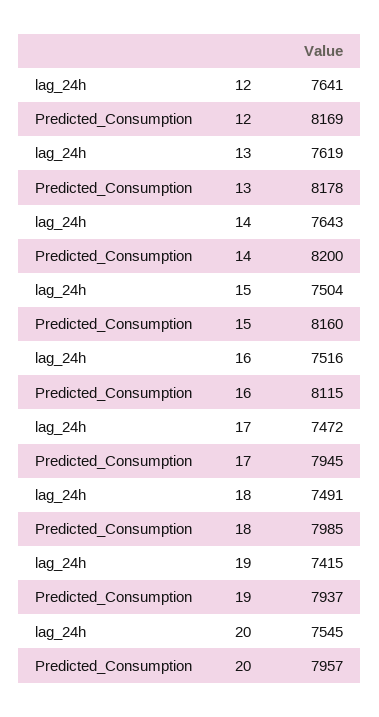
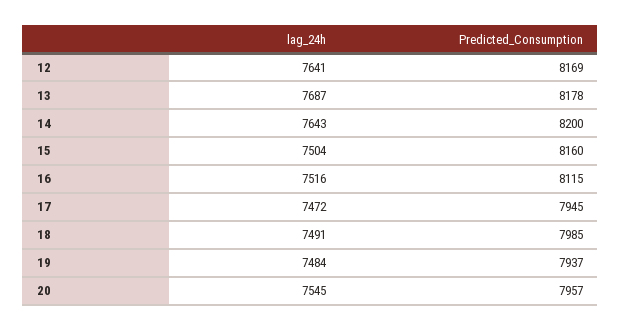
lag_24h, 13: 7619 -> 7687
lag_24h, 19: 7415 -> 7484

